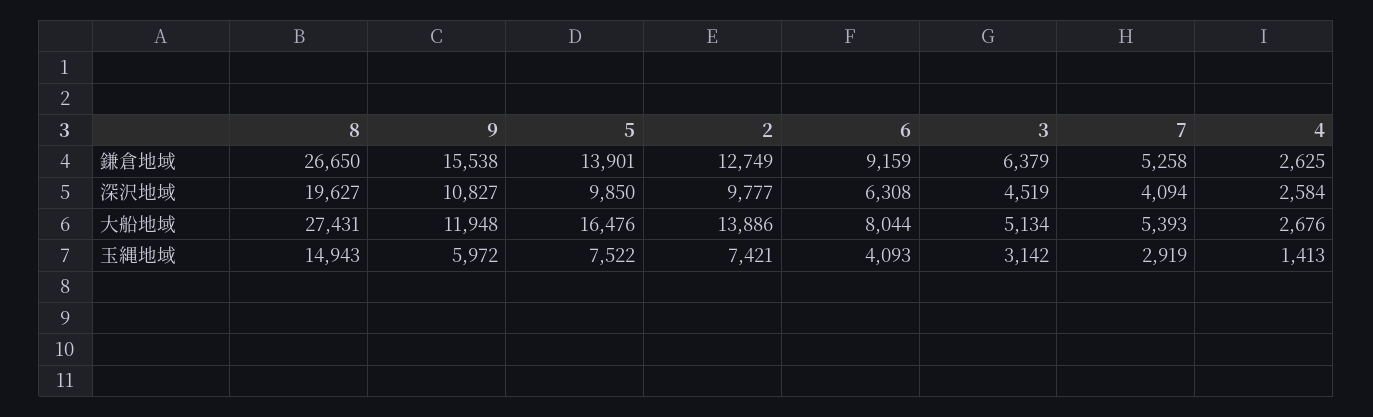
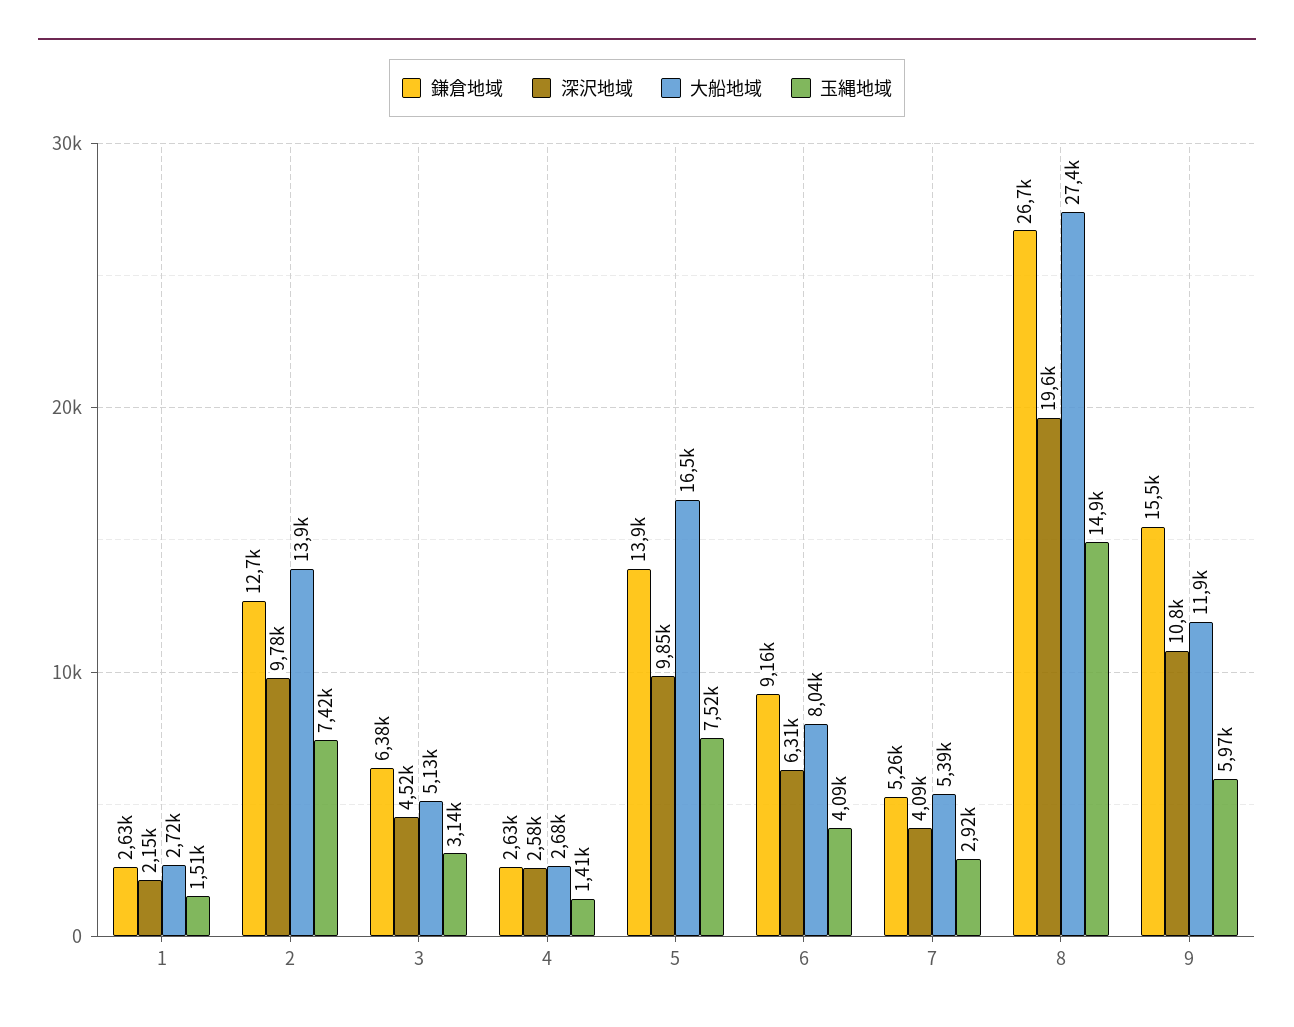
鎌倉地域, 1: none -> 2630
深沢地域, 1: none -> 2150
大船地域, 1: none -> 2720
玉縄地域, 1: none -> 1510

